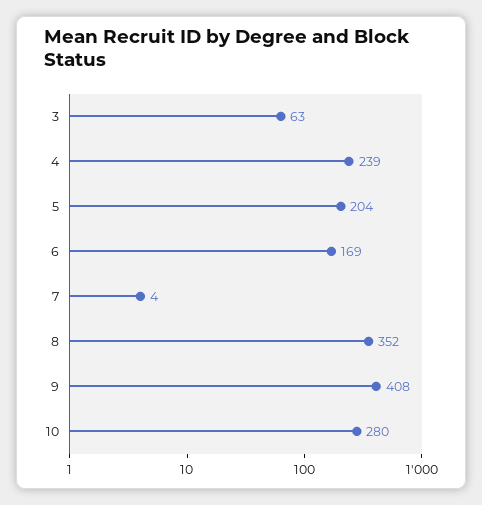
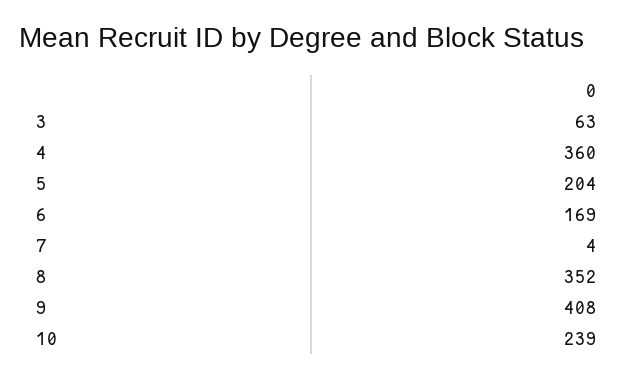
4: 239 -> 360
10: 280 -> 239

